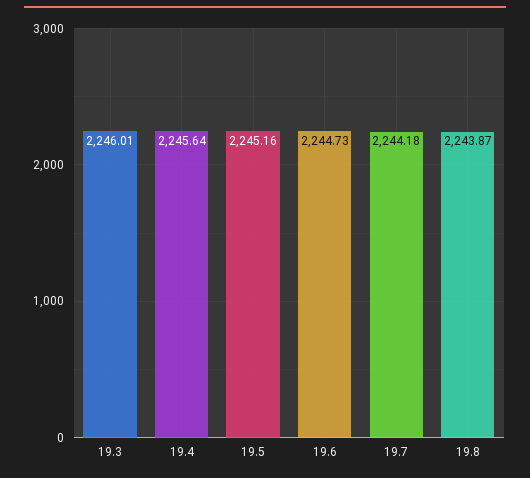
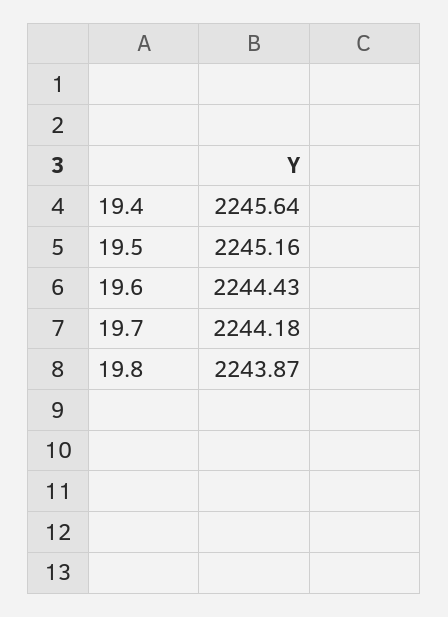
19.3: 2246.01 -> none
19.6: 2244.73 -> 2244.43

